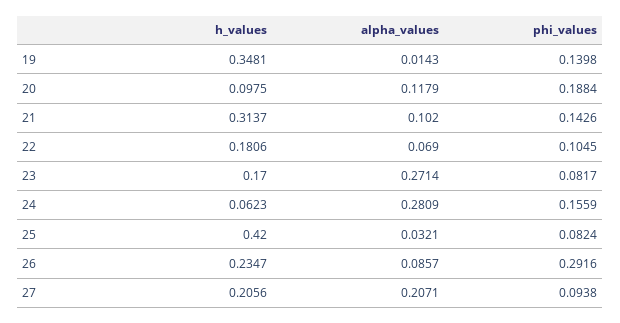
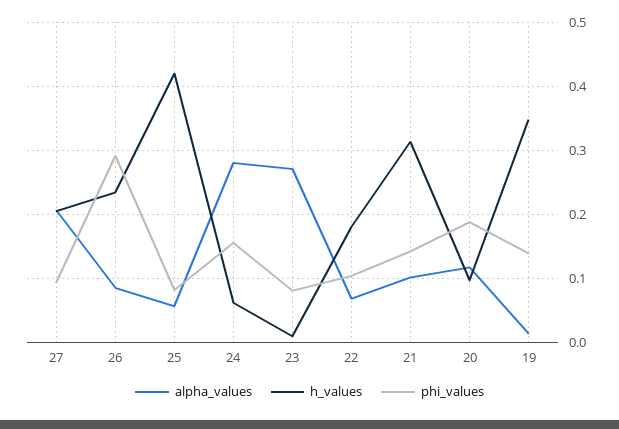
h_values, 23: 0.17 -> 0.01
alpha_values, 25: 0.0321 -> 0.06

